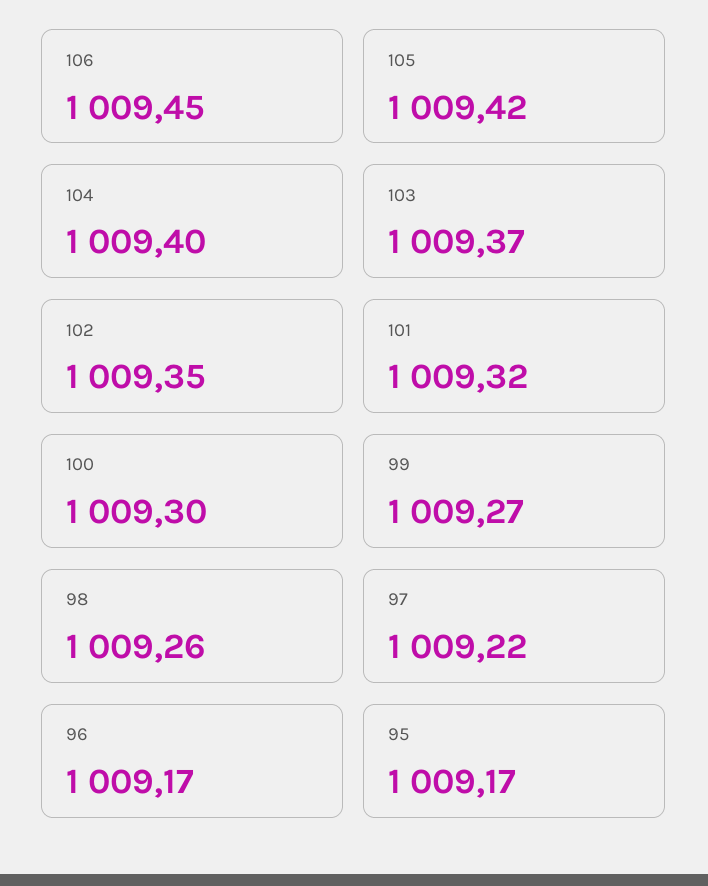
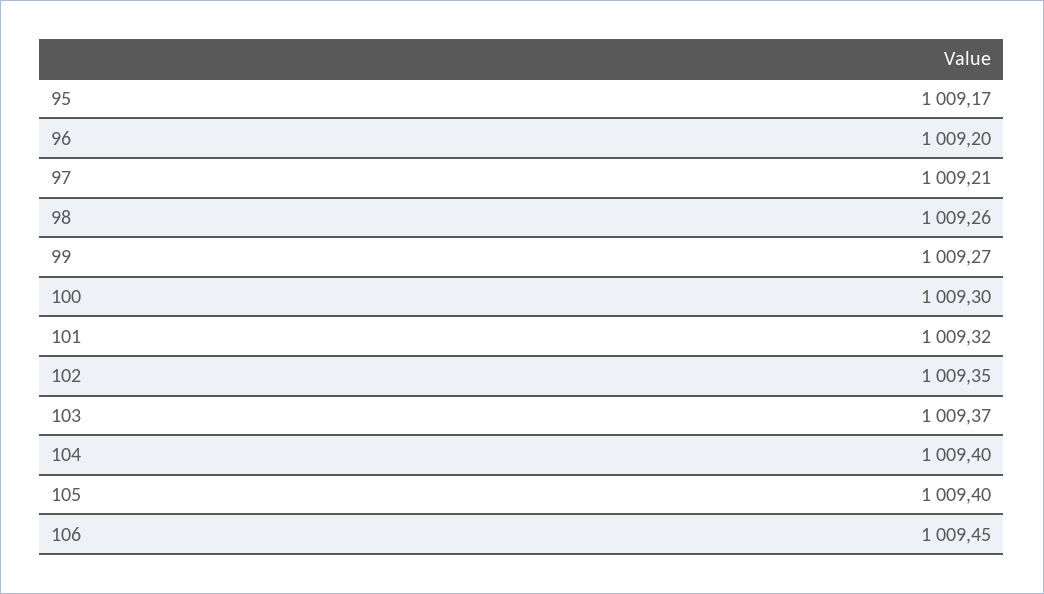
105: 1009.42 -> 1009.4
97: 1009.22 -> 1009.21
96: 1009.17 -> 1009.2

